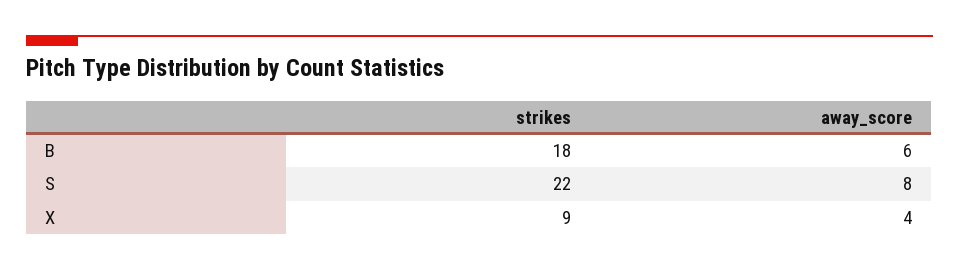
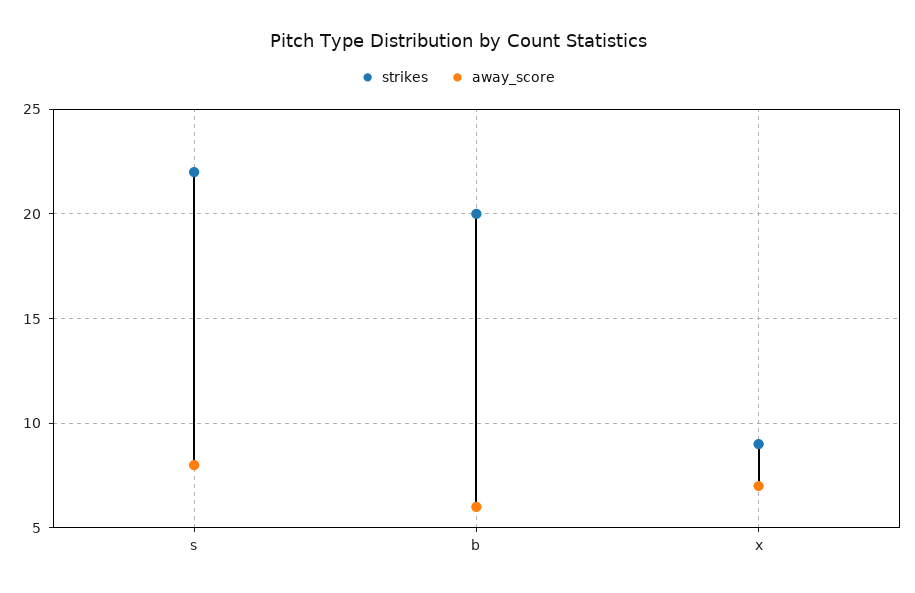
strikes, B: 18 -> 20
away_score, X: 4 -> 7

